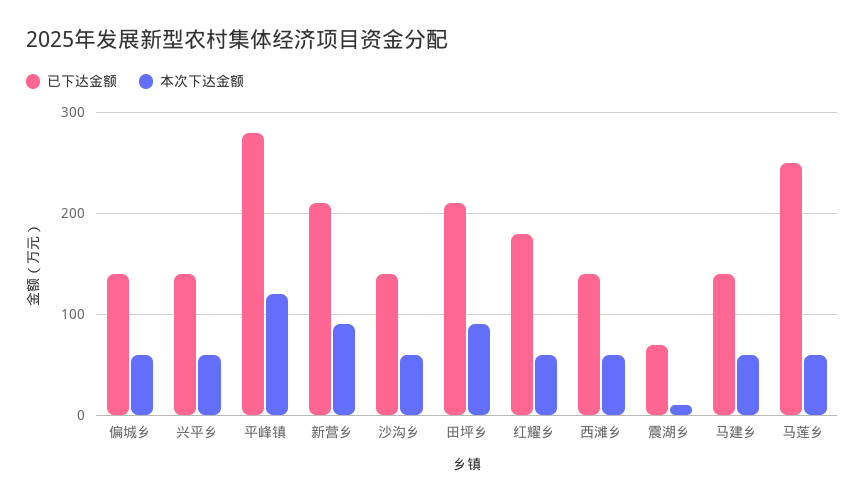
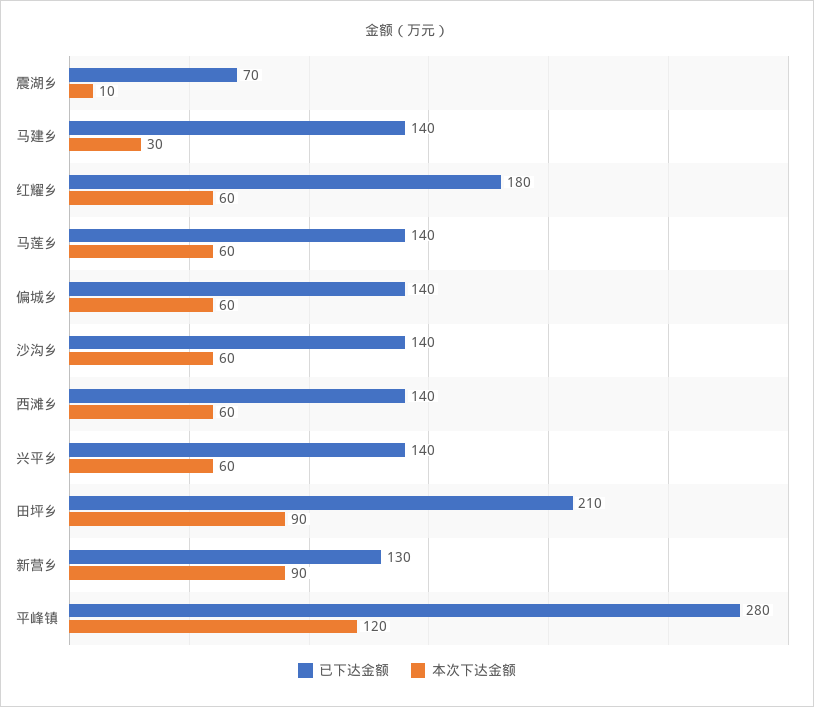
已下达金额, 新营乡: 210 -> 130
本次下达金额, 马建乡: 60 -> 30
已下达金额, 马莲乡: 250 -> 140

